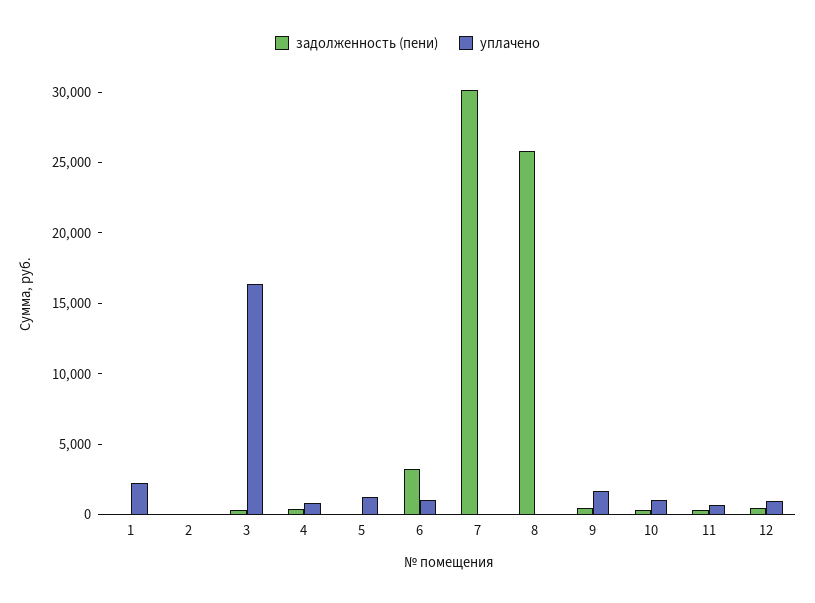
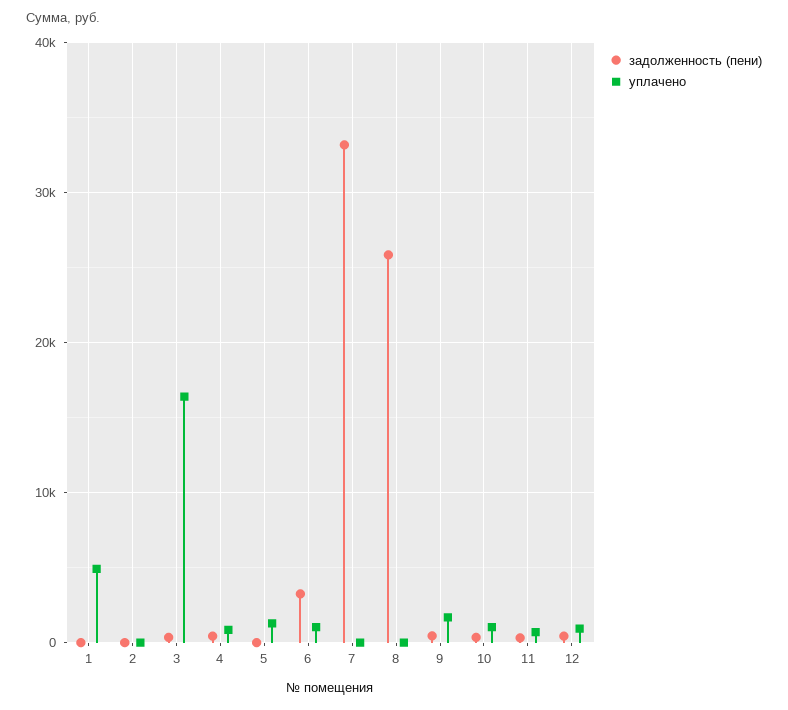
уплачено, 1: 2000 -> 5000
задолженность (пени), 7: 30000 -> 33000

